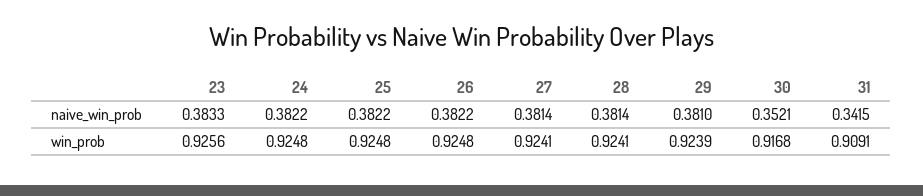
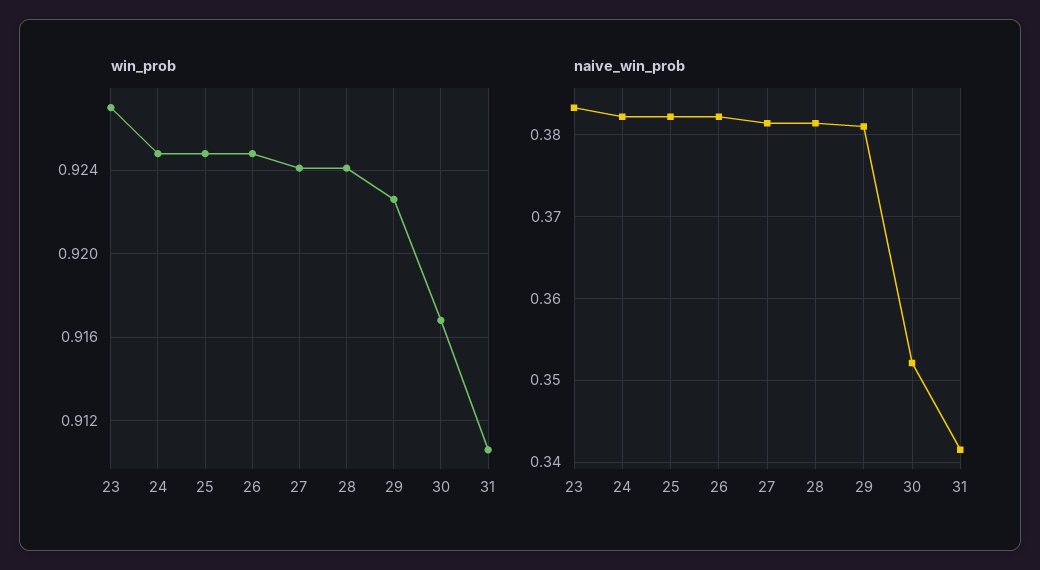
win_prob, 23: 0.9256 -> 0.927
win_prob, 29: 0.9239 -> 0.9225
win_prob, 31: 0.9091 -> 0.9105

